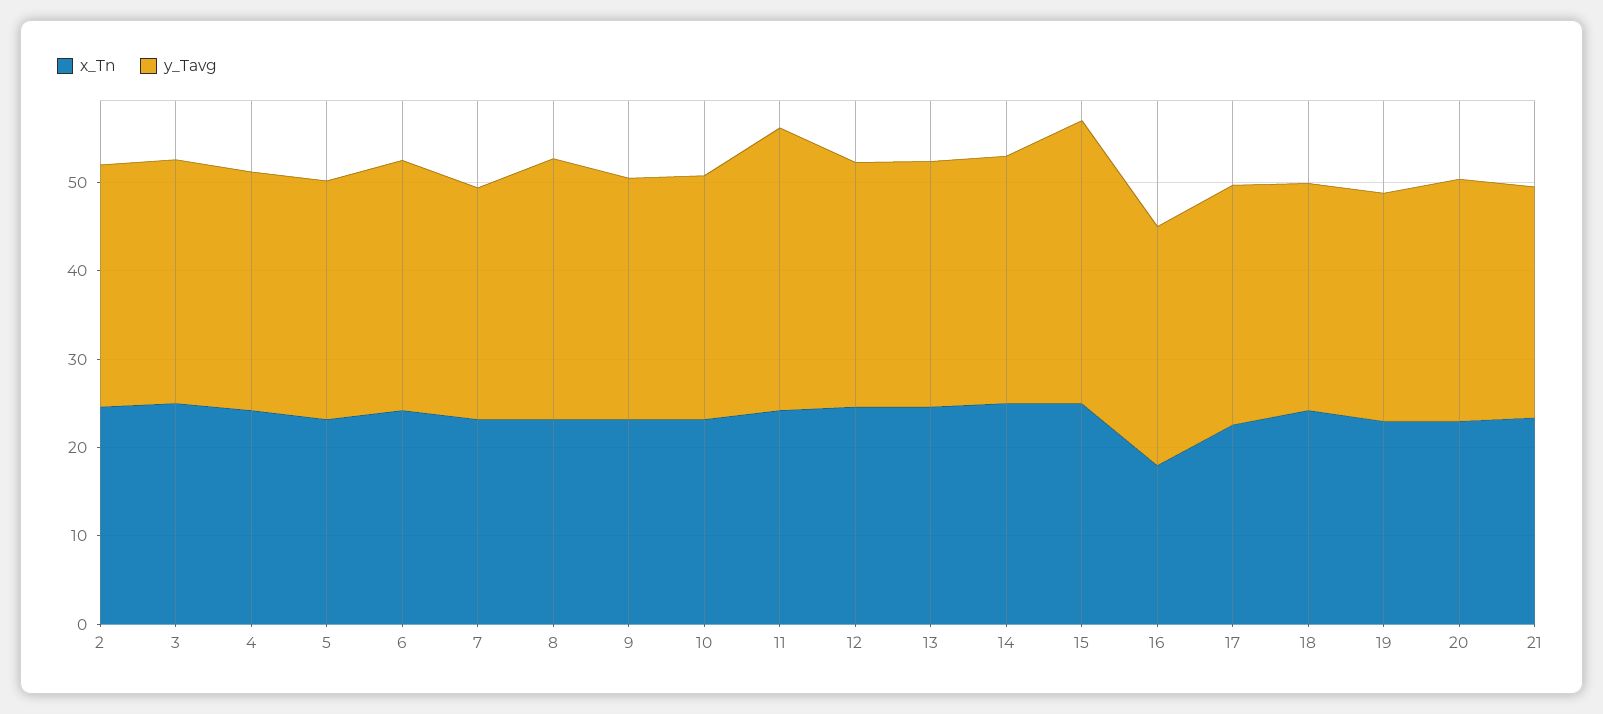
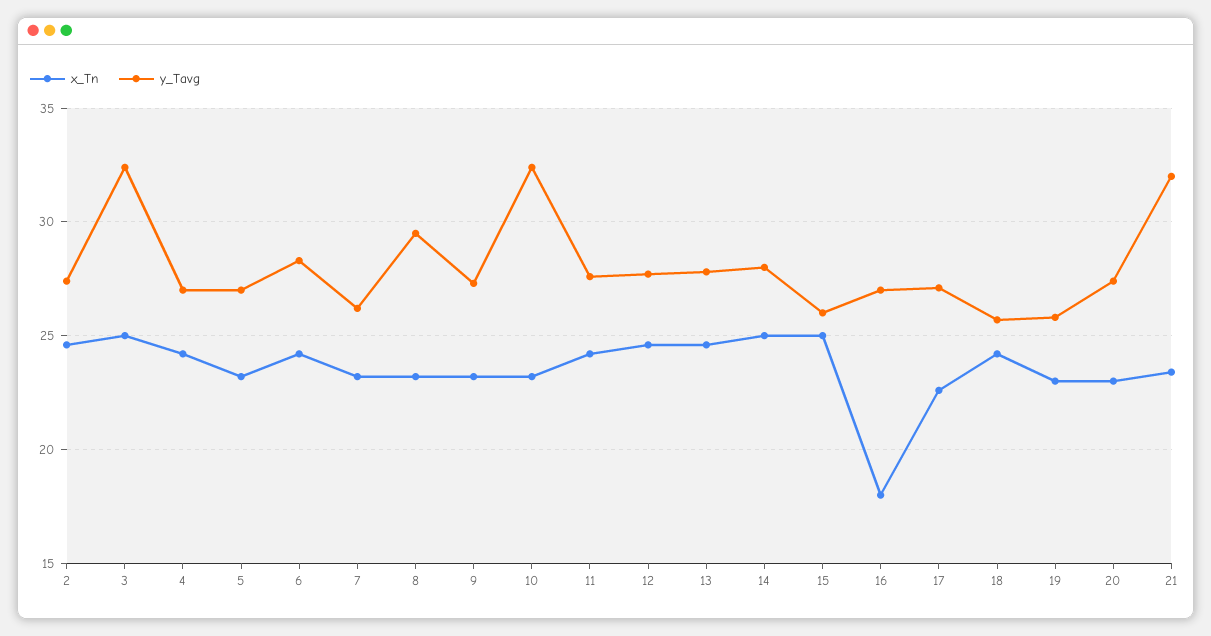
y_Tavg, 3: 28 -> 32.5
y_Tavg, 10: 28 -> 32.5
y_Tavg, 11: 32 -> 27.5
y_Tavg, 15: 32 -> 26
y_Tavg, 21: 26 -> 32

